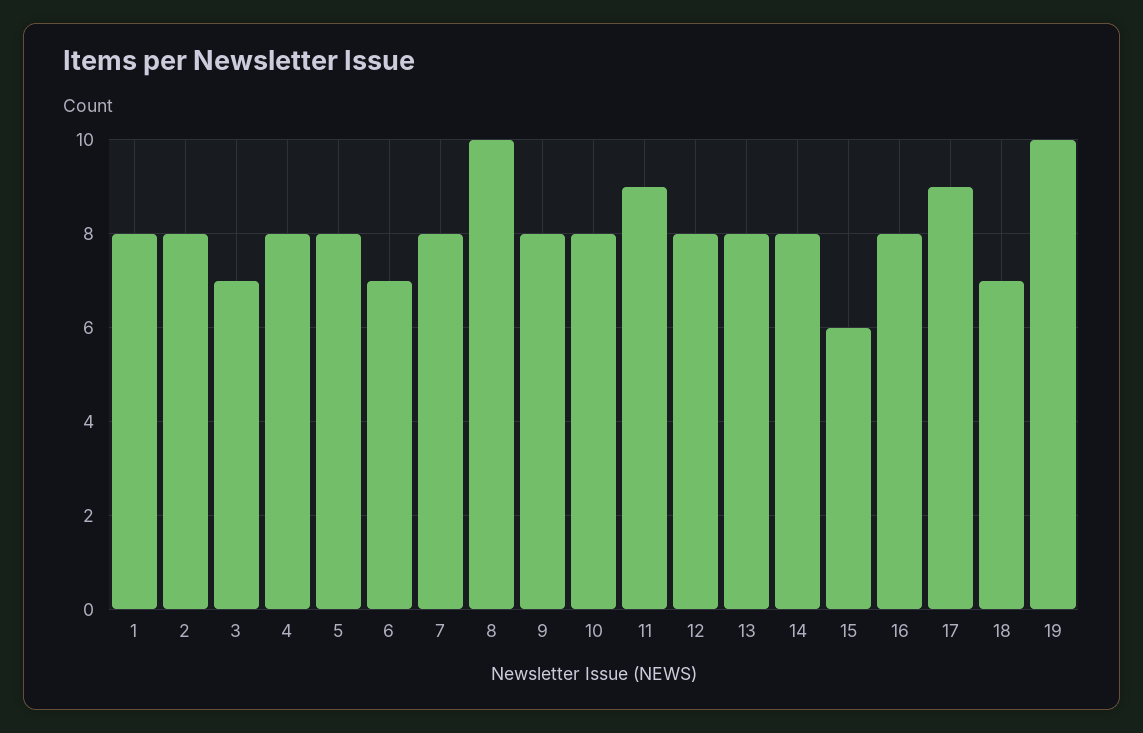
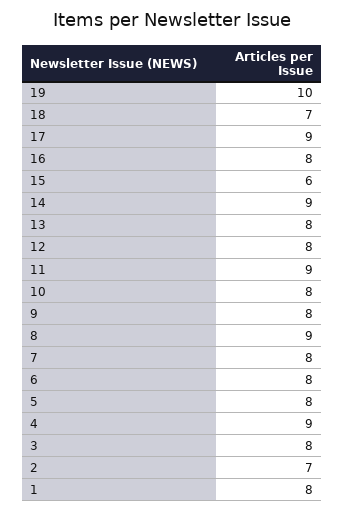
2: 8 -> 7
3: 7 -> 8
4: 8 -> 9
6: 7 -> 8
8: 10 -> 9
14: 8 -> 9

